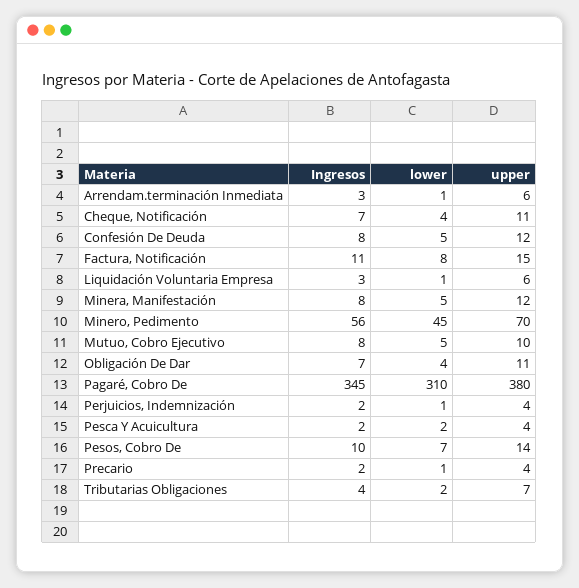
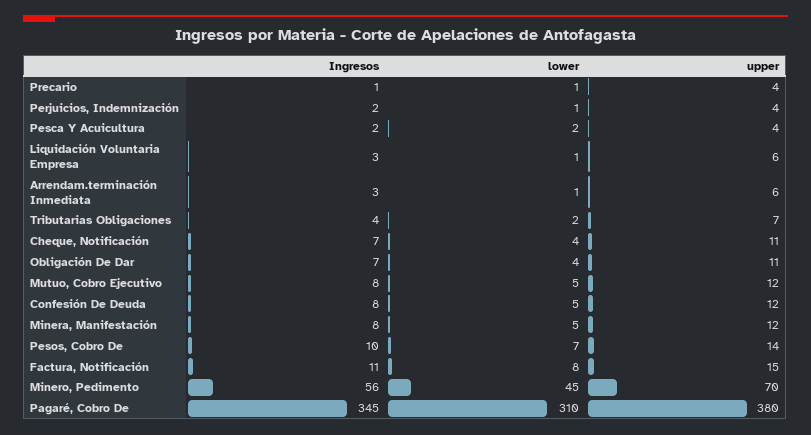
upper, Mutuo, Cobro Ejecutivo: 10 -> 12
Ingresos, Precario: 2 -> 1

